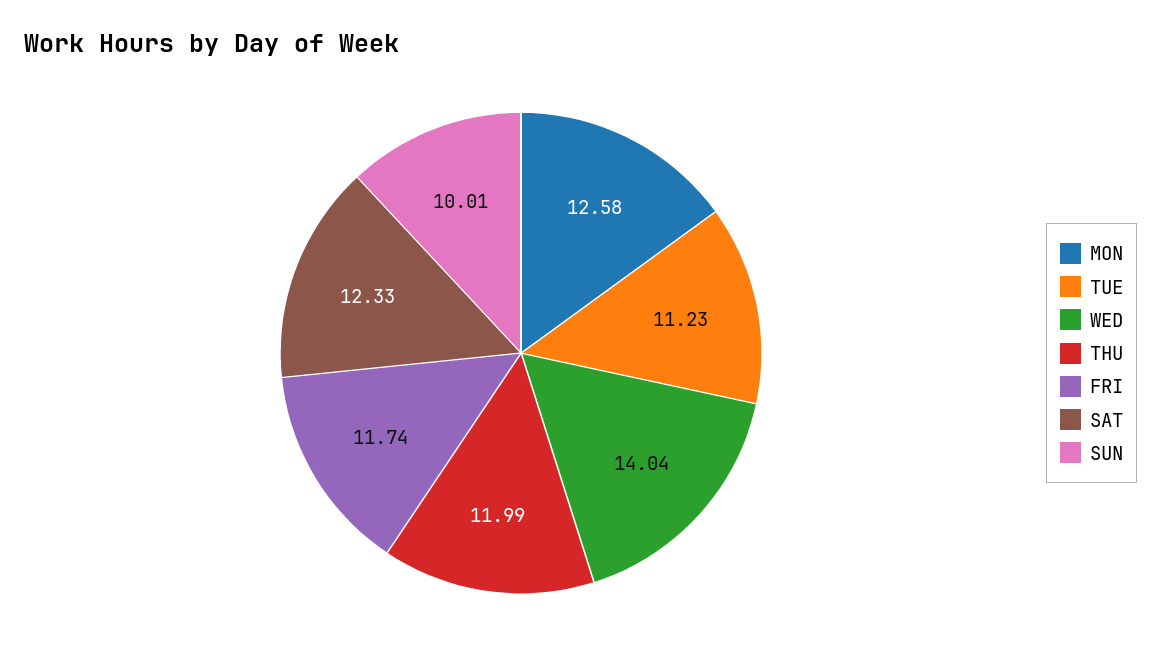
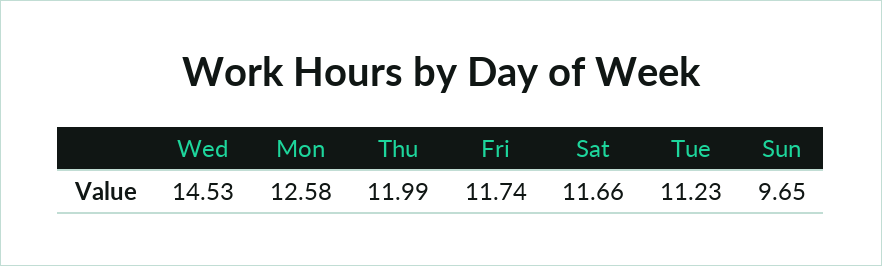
WED: 14.04 -> 14.53
SAT: 12.33 -> 11.66
SUN: 10.01 -> 9.65

